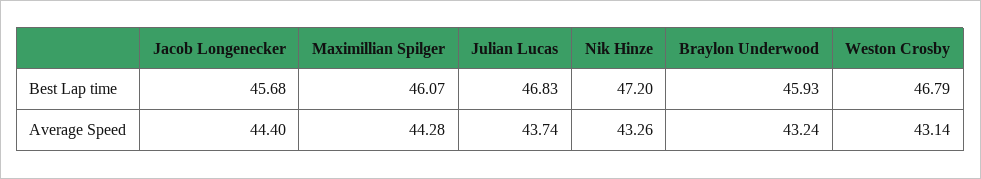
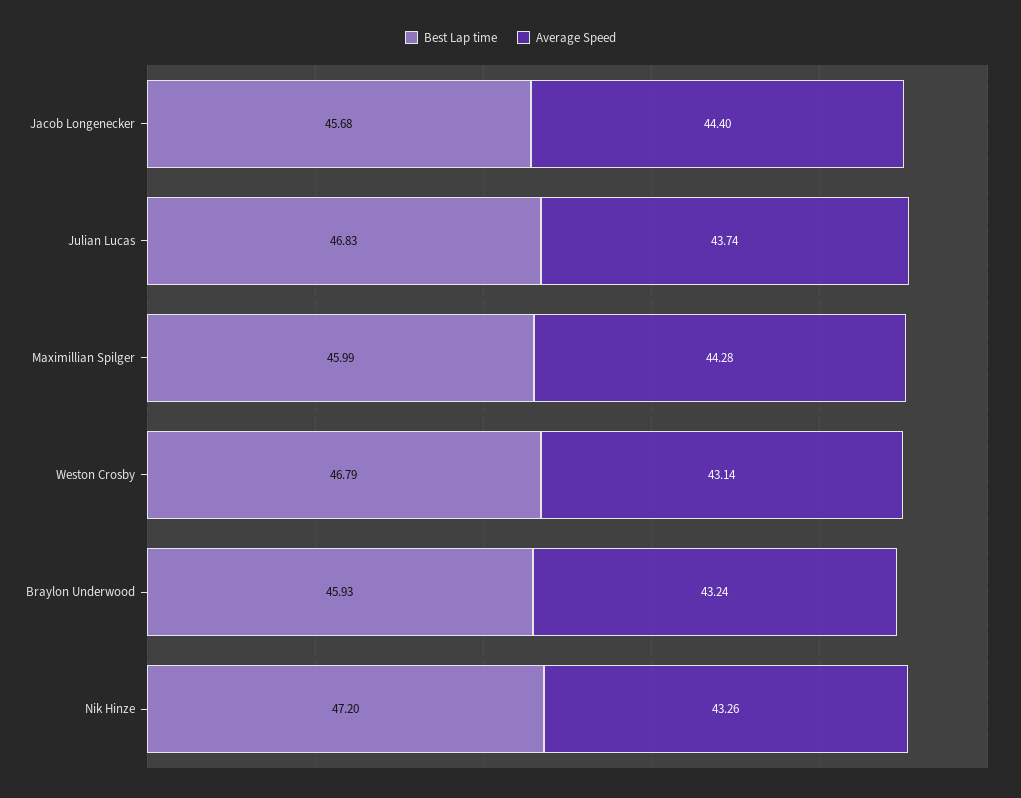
Best Lap time, Maximillian Spilger: 46.07 -> 45.99

